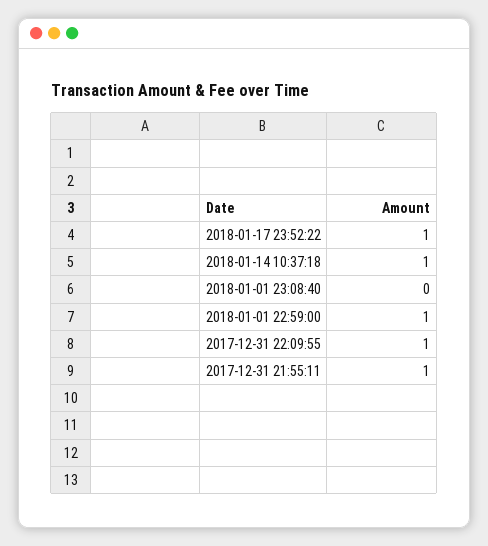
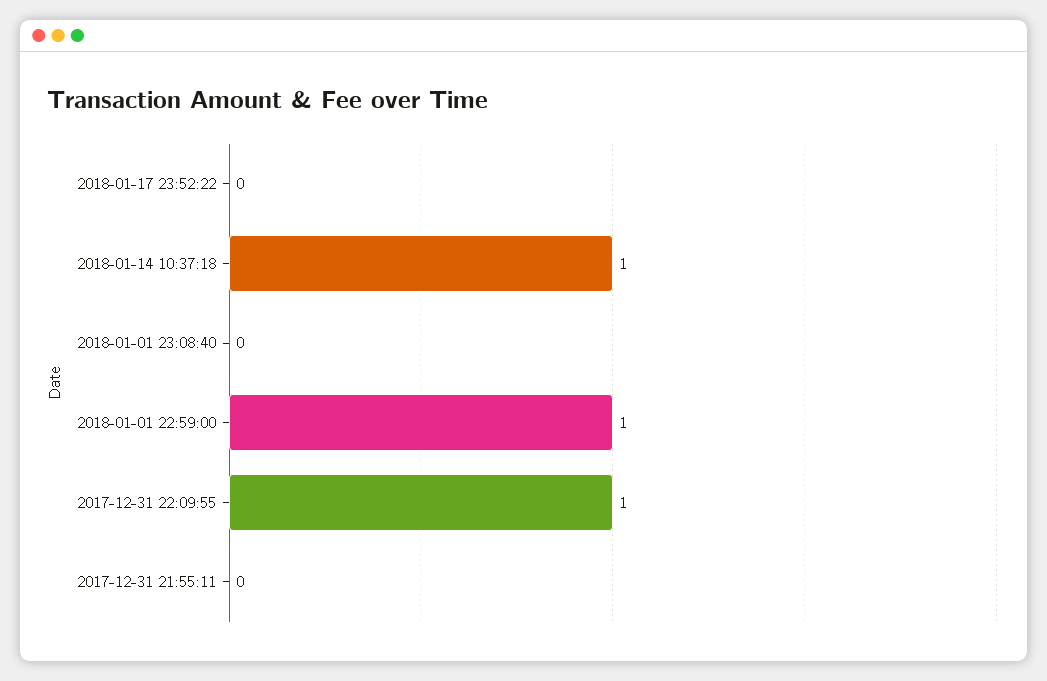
2018-01-17 23:52:22: 1 -> 0
2017-12-31 21:55:11: 1 -> 0

